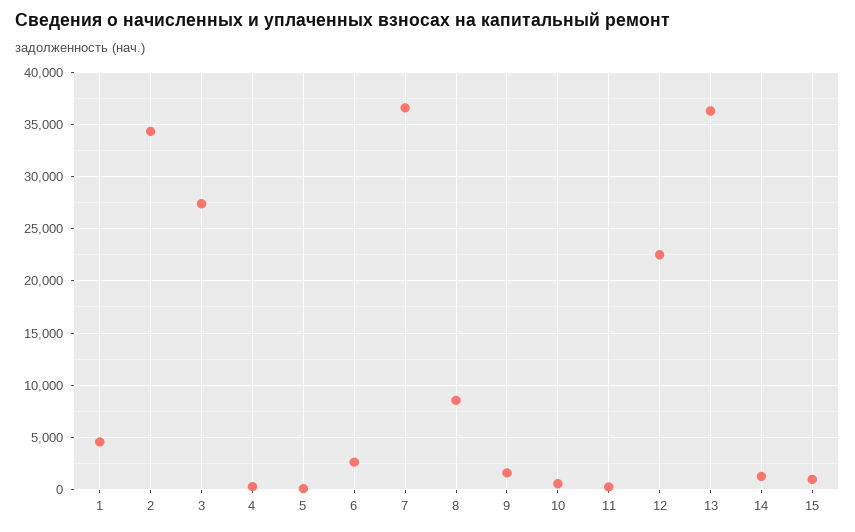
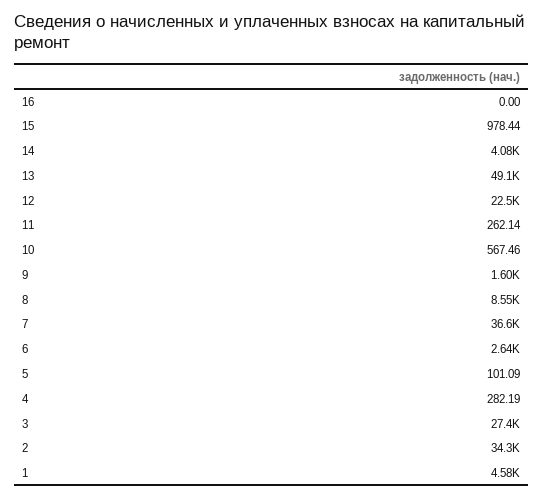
13: 36000 -> 49100
14: 1000 -> 4080
16: none -> 0

